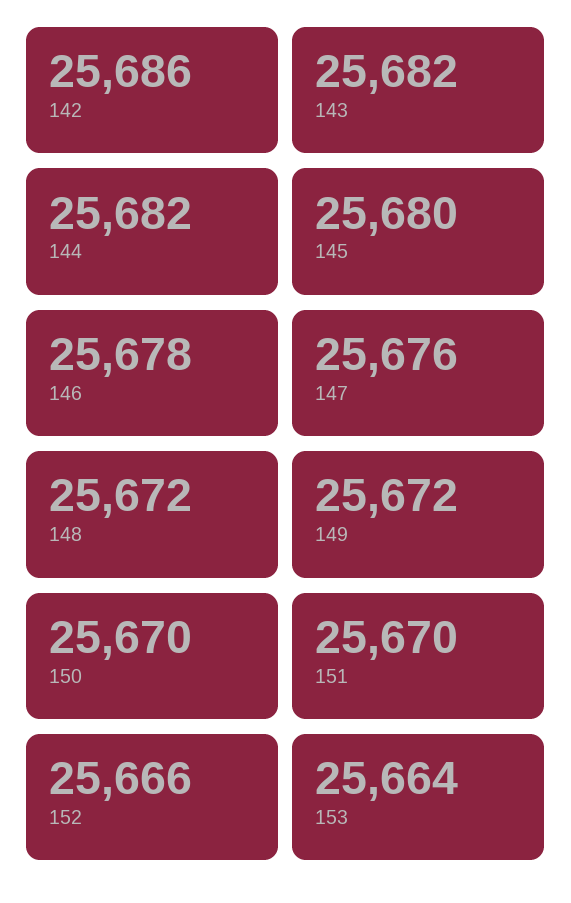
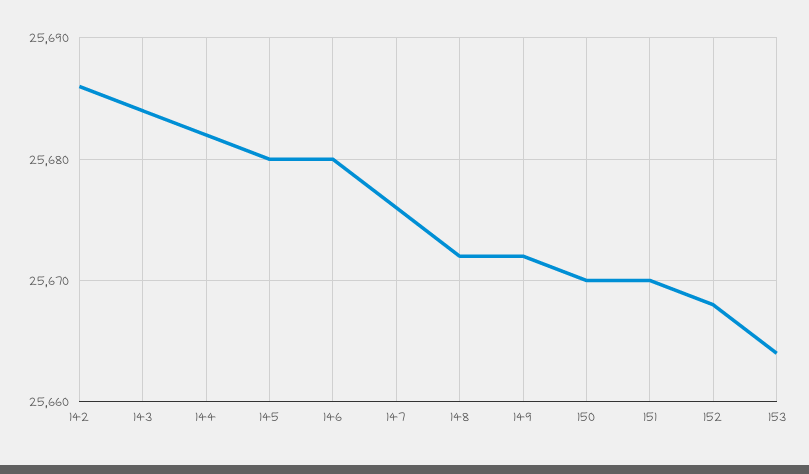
143: 25682 -> 25684
146: 25678 -> 25680
152: 25666 -> 25668

